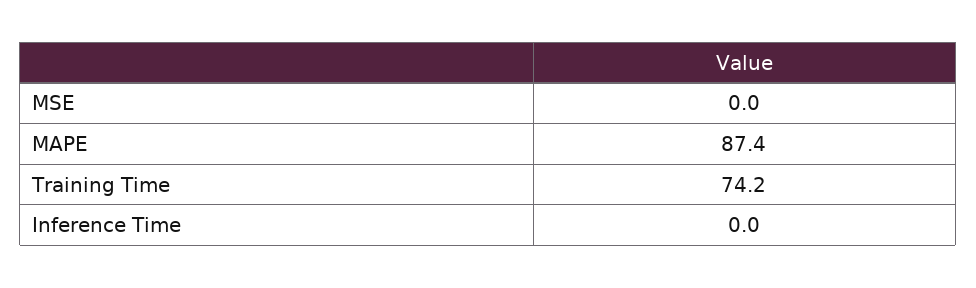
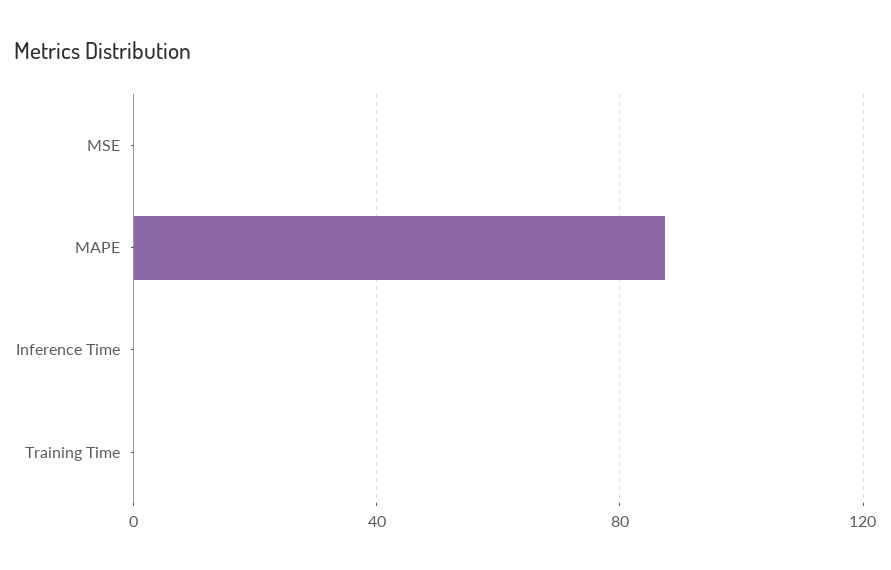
Training Time: 74.2 -> 0

